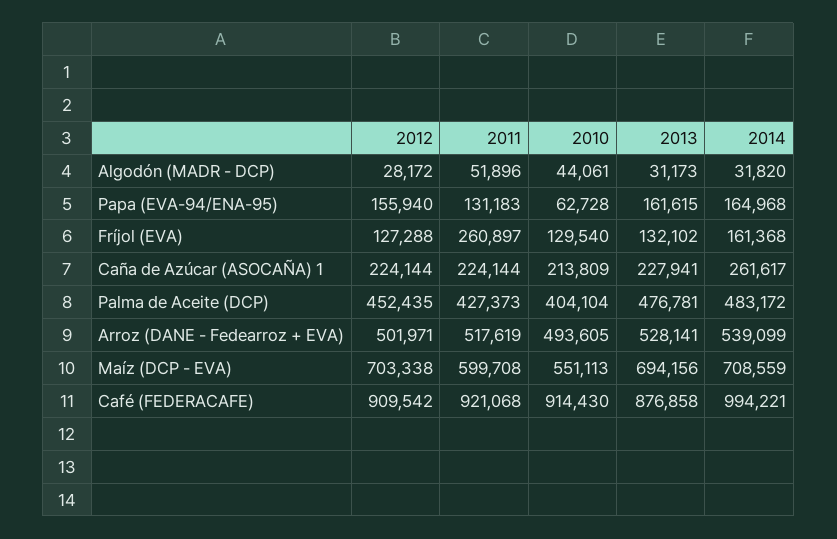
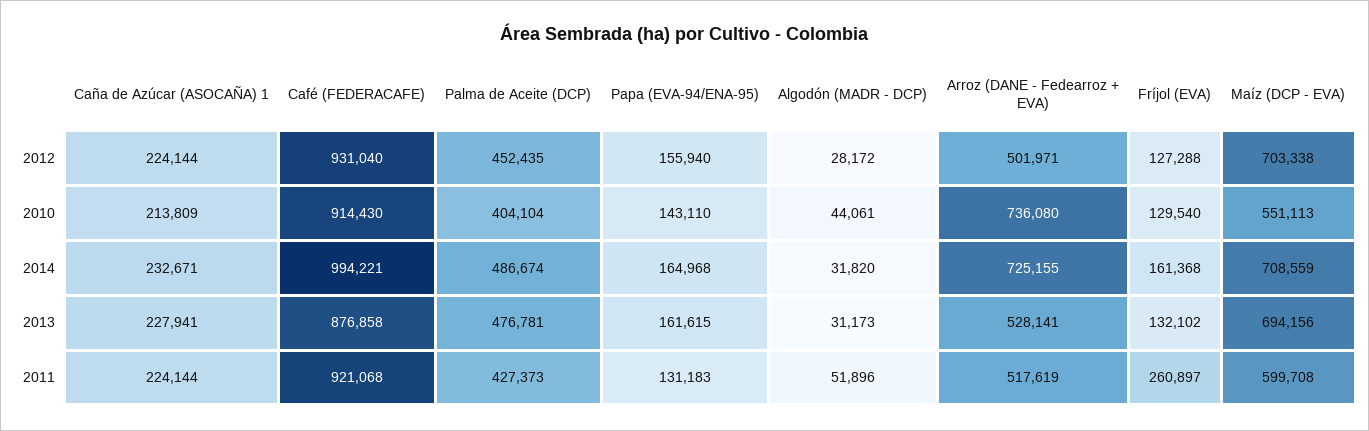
2010, Papa (EVA-94/ENA-95): 62728 -> 143110
2014, Caña de Azúcar (ASOCAÑA) 1: 261617 -> 232671
2014, Palma de Aceite (DCP): 483172 -> 486674
2010, Arroz (DANE - Fedearroz + EVA): 493605 -> 736080
2014, Arroz (DANE - Fedearroz + EVA): 539099 -> 725155
2012, Café (FEDERACAFE): 909542 -> 931040

